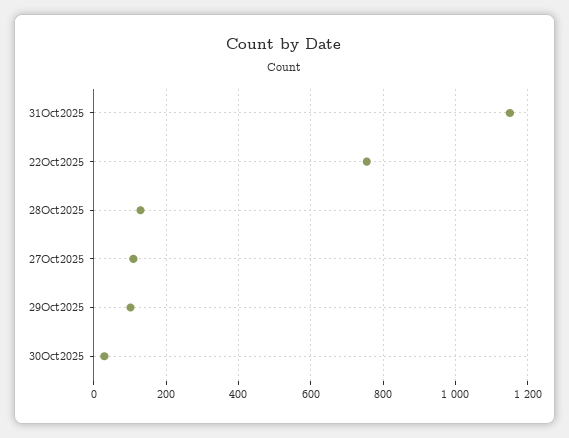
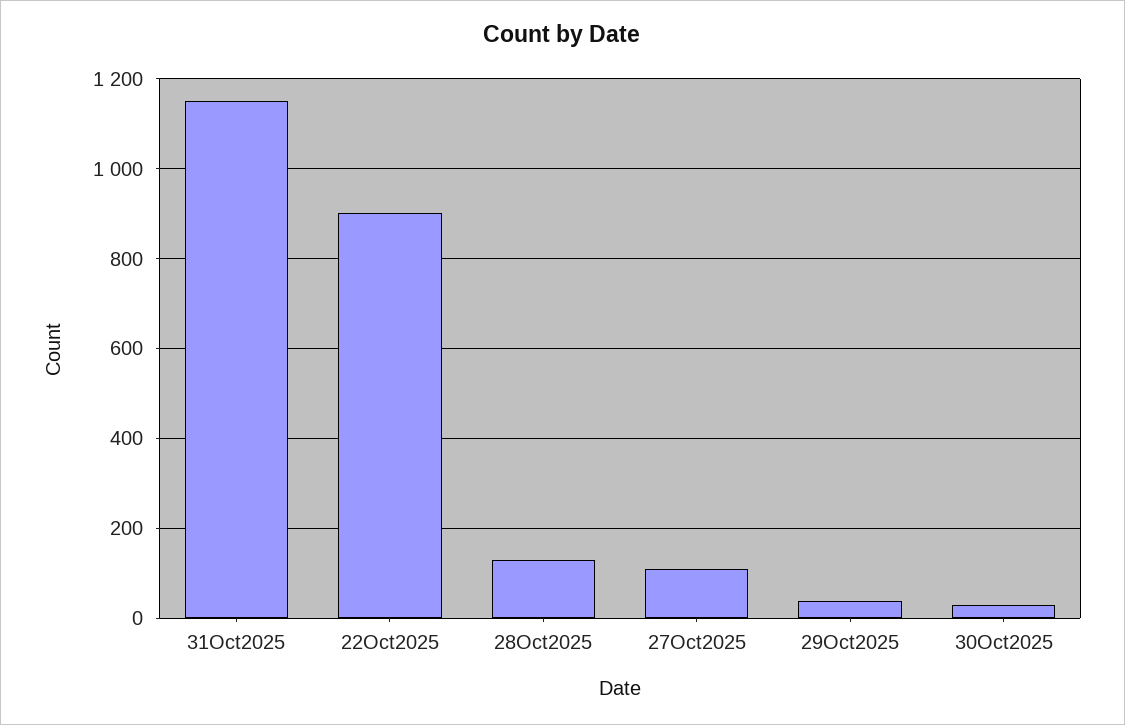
22Oct2025: 760 -> 900
29Oct2025: 100 -> 40

